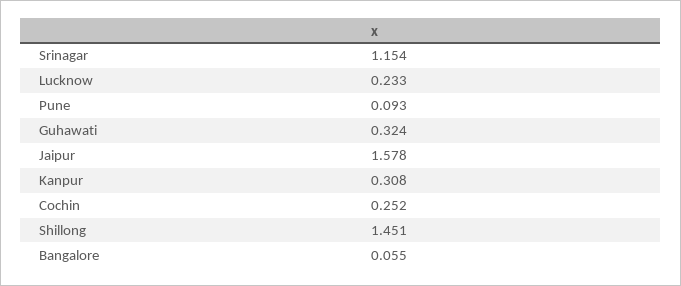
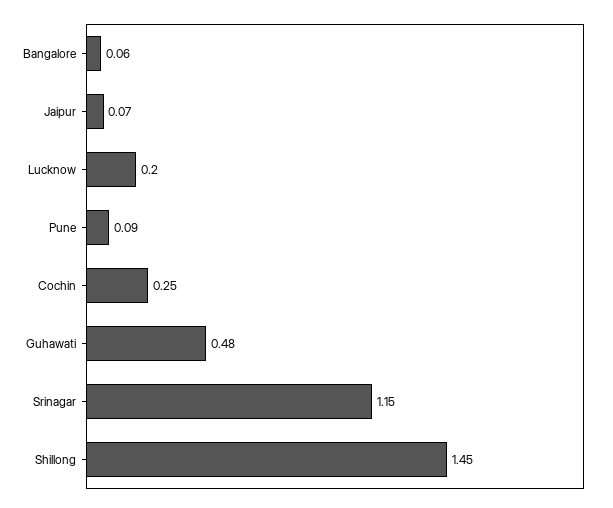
Lucknow: 0.233 -> 0.2
Guhawati: 0.324 -> 0.48
Jaipur: 1.578 -> 0.07
Kanpur: 0.308 -> none

